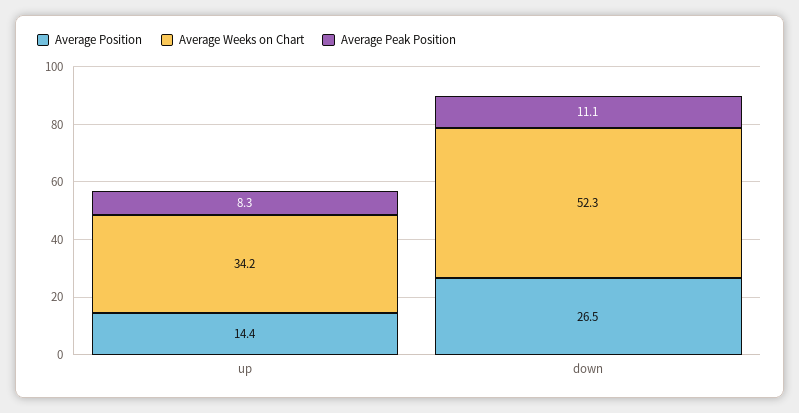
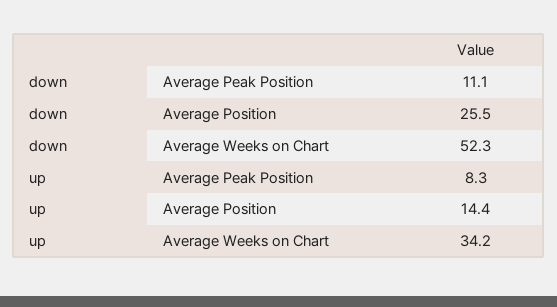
Average Position, down: 26.5 -> 25.5

